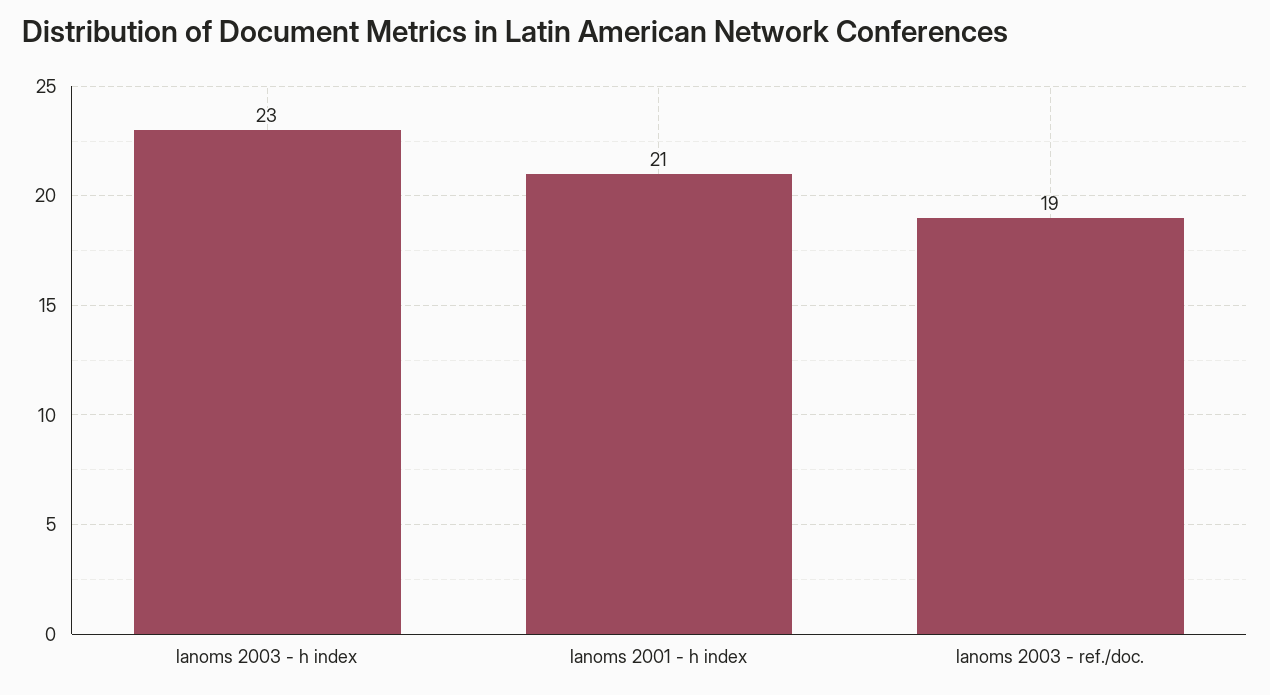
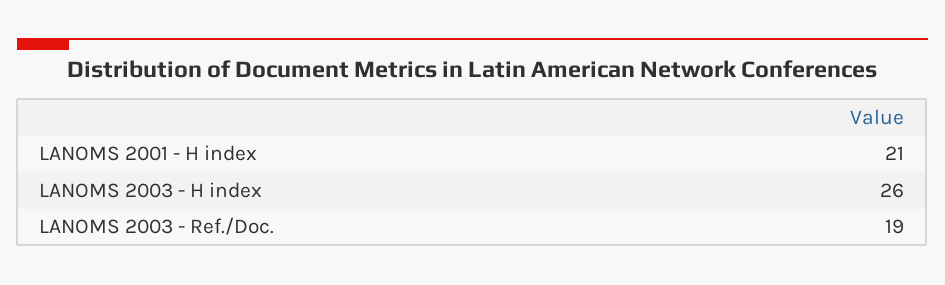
lanoms 2003 - h index: 23 -> 26

